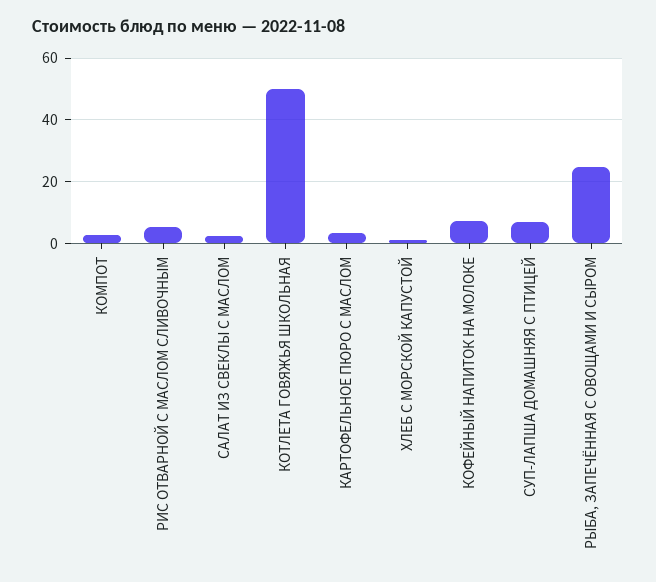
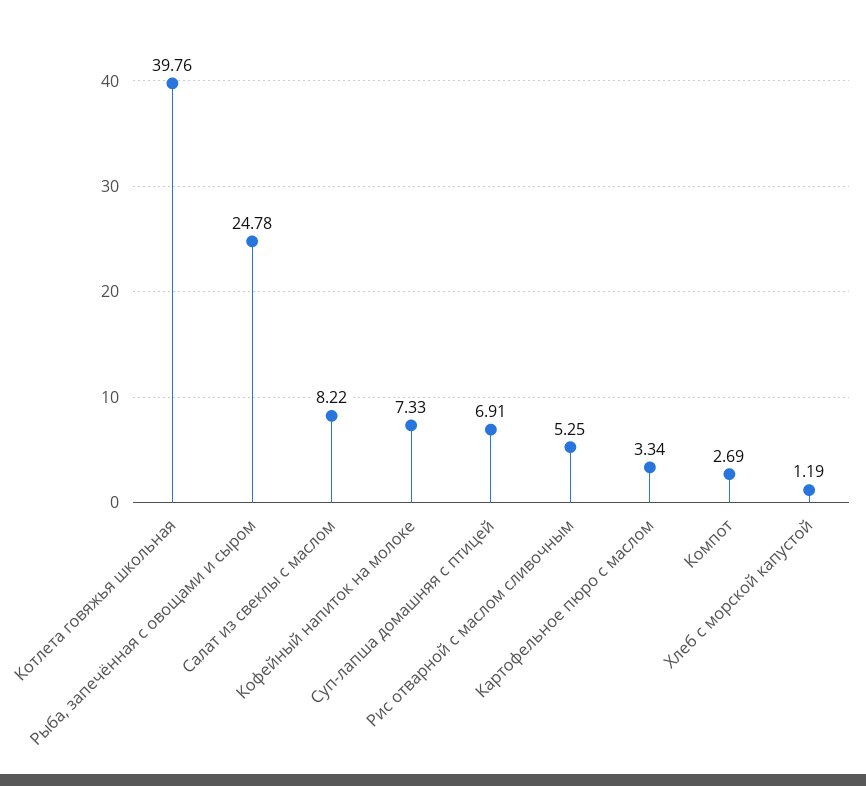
САЛАТ ИЗ СВЕКЛЫ С МАСЛОМ: 2 -> 8.22
КОТЛЕТА ГОВЯЖЬЯ ШКОЛЬНАЯ: 50 -> 39.76

